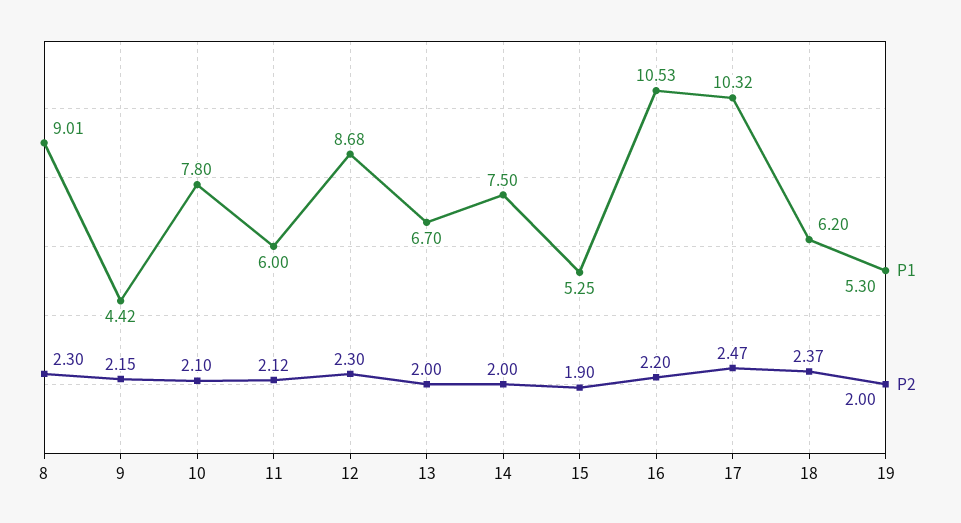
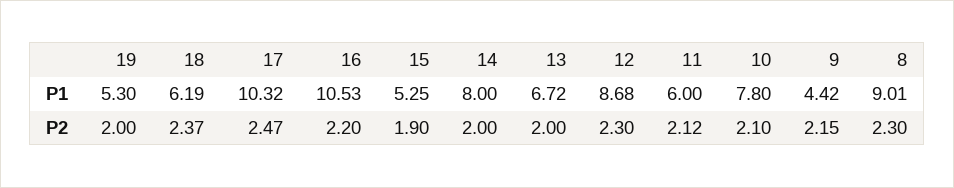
P1, 13: 6.7 -> 6.72
P1, 14: 7.5 -> 8
P1, 18: 6.2 -> 6.19

